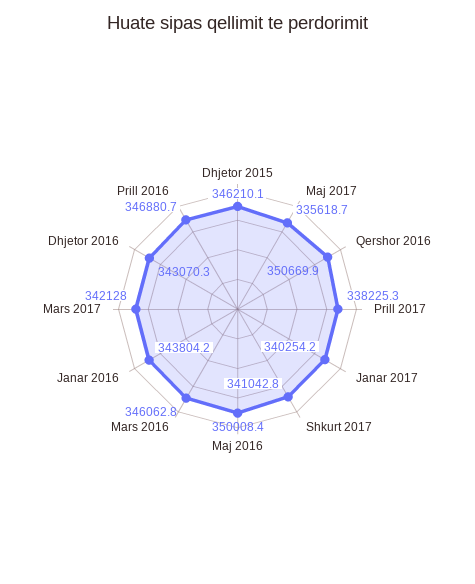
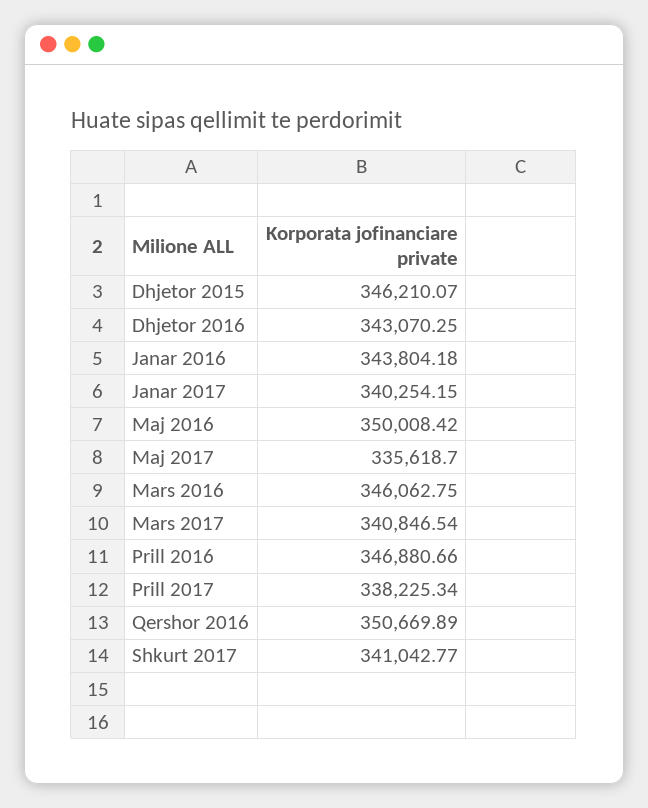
Mars 2017: 342128 -> 340846.54

